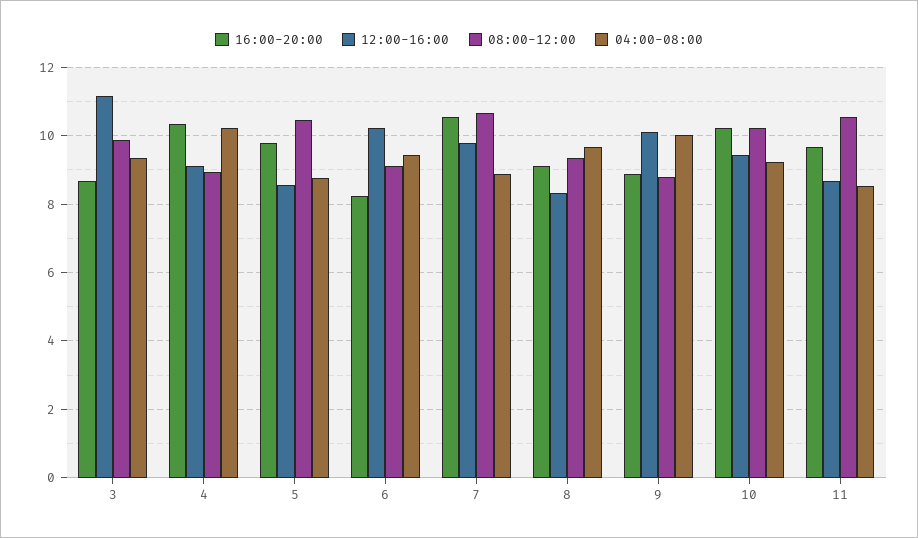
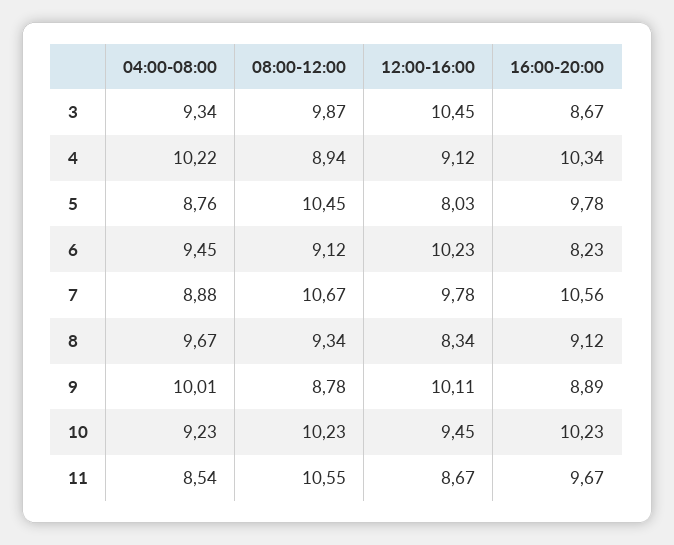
12:00-16:00, 3: 11.2 -> 10.45
12:00-16:00, 5: 8.6 -> 8.03

